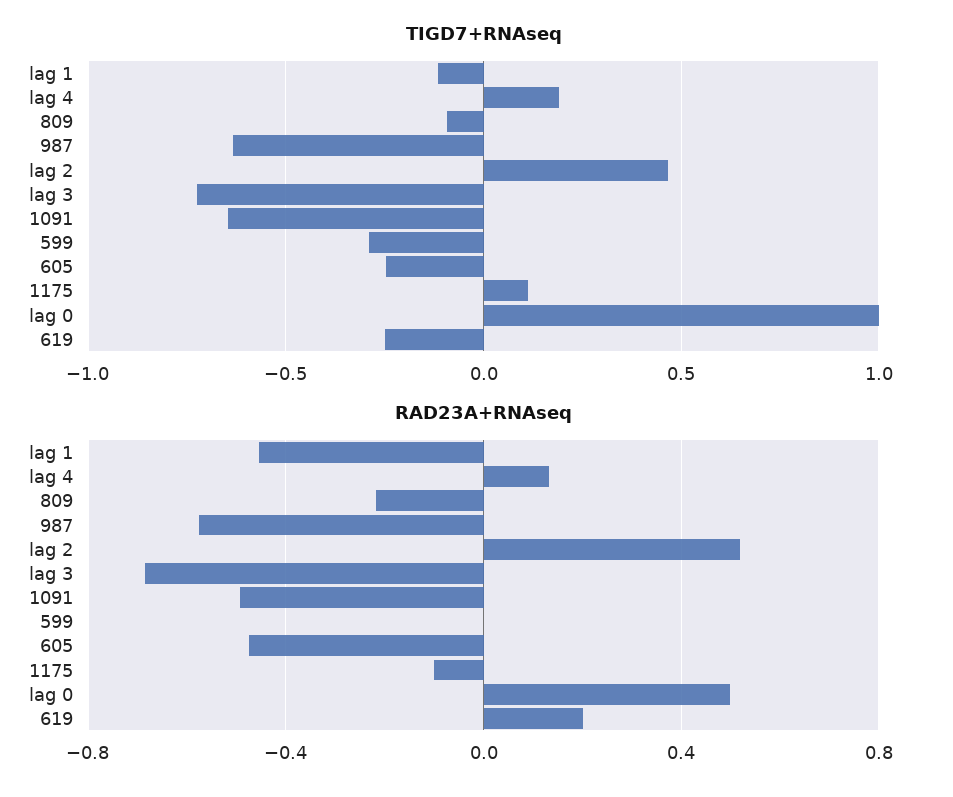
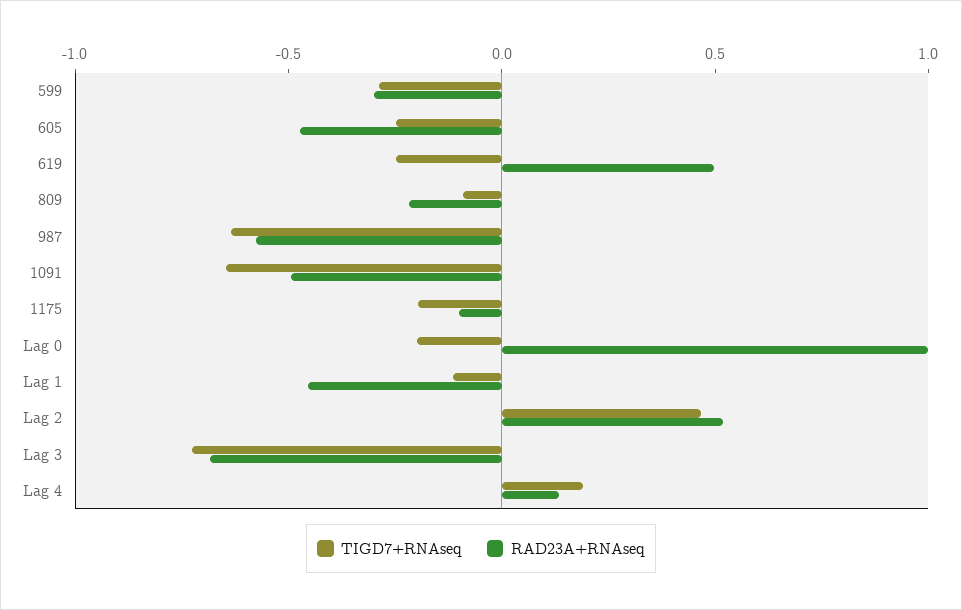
TIGD7+RNAseq, 1175: 0.1 -> -0.2
TIGD7+RNAseq, lag 0: 1 -> -0.2
RAD23A+RNAseq, 599: 0 -> -0.3
RAD23A+RNAseq, lag 0: 0.5 -> 1
RAD23A+RNAseq, 619: 0.2 -> 0.5

